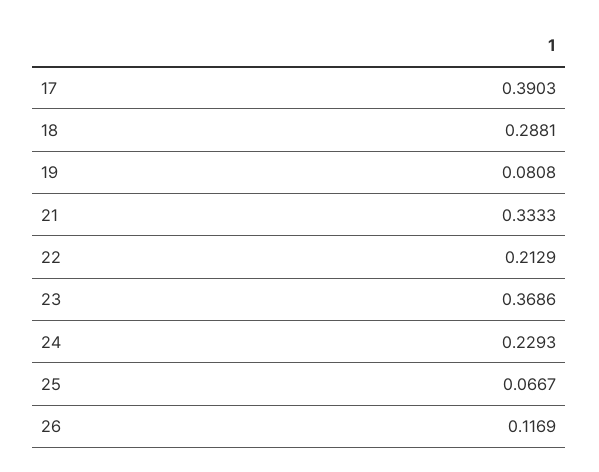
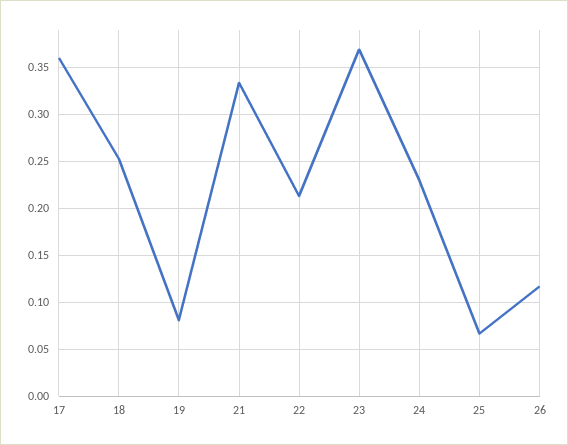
17: 0.3903 -> 0.36
18: 0.2881 -> 0.25

